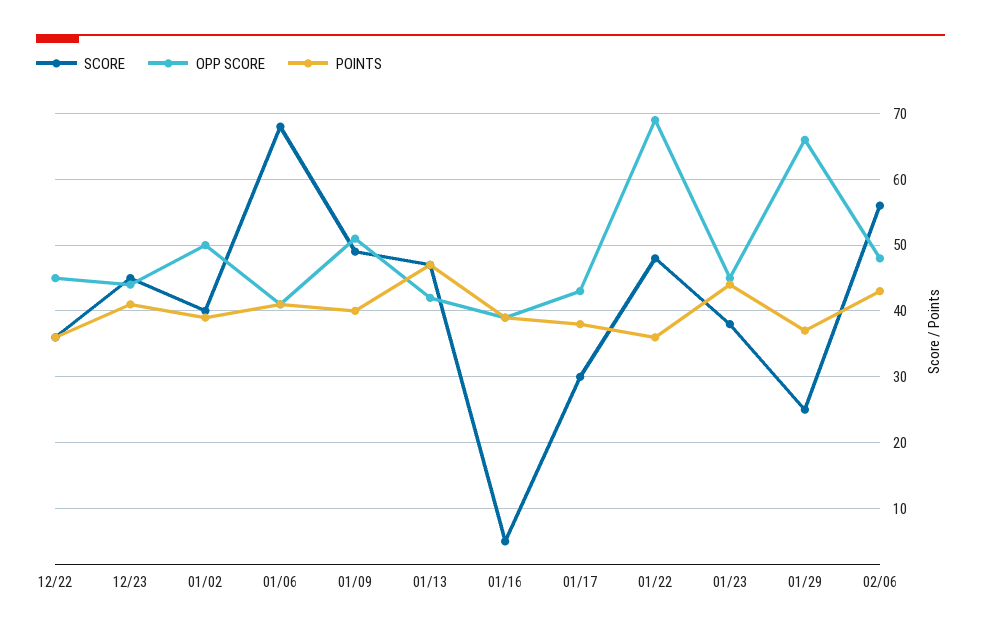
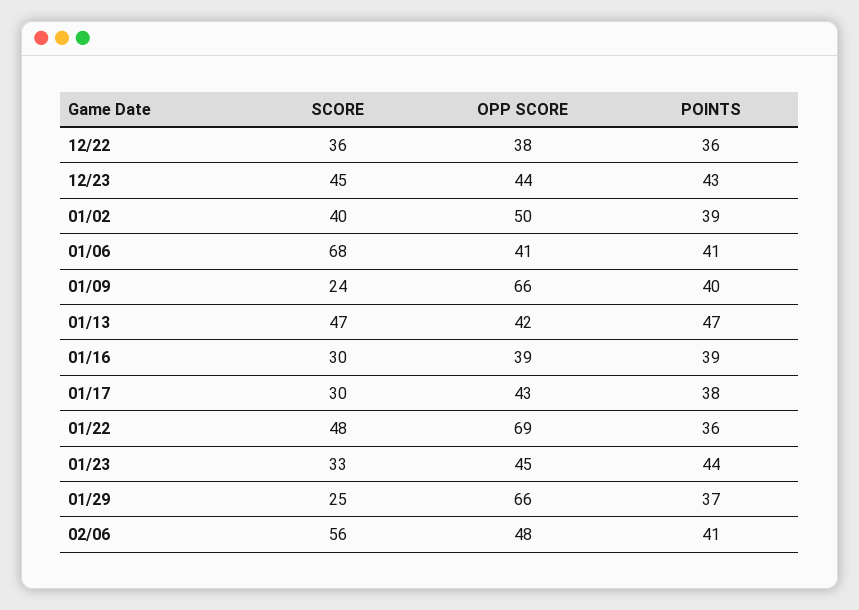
OPP SCORE, 12/22: 45 -> 38
POINTS, 12/23: 41 -> 43
SCORE, 01/09: 49 -> 24
OPP SCORE, 01/09: 51 -> 66
SCORE, 01/16: 5 -> 30
SCORE, 01/23: 38 -> 33
POINTS, 02/06: 43 -> 41

